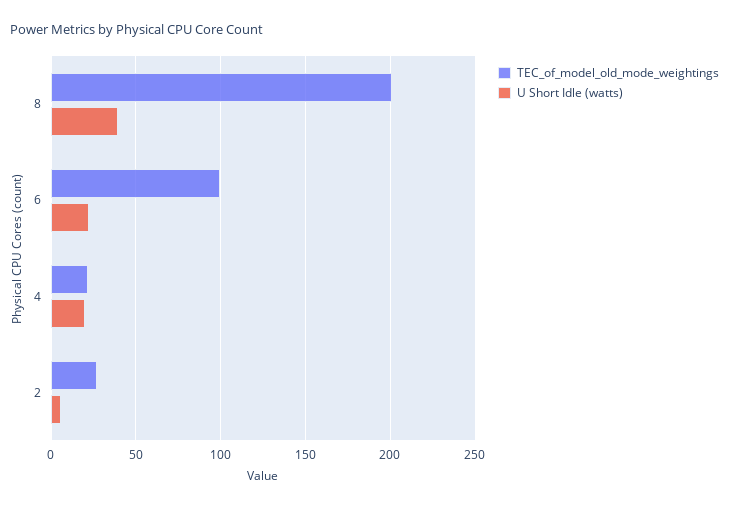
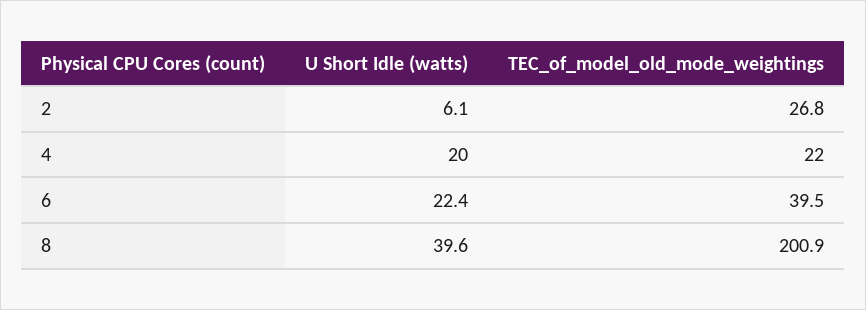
TEC_of_model_old_mode_weightings, 6: 100 -> 39.5

